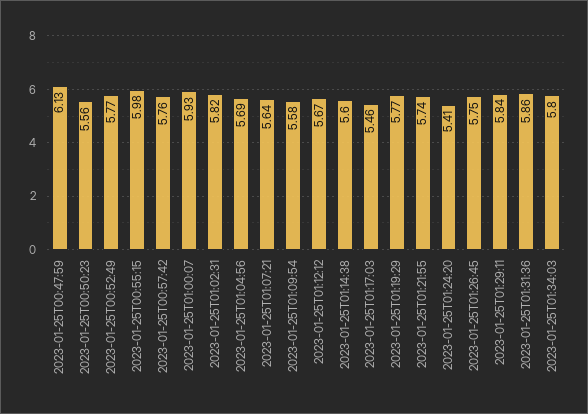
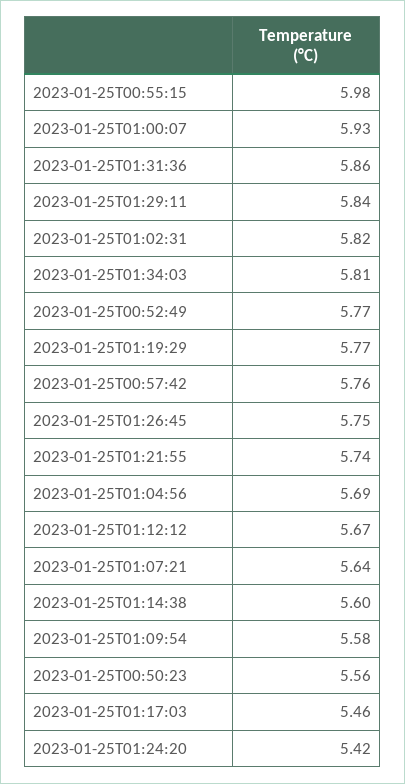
2023-01-25T00:47:59: 6.13 -> none
2023-01-25T01:24:20: 5.41 -> 5.42
2023-01-25T01:34:03: 5.8 -> 5.81

